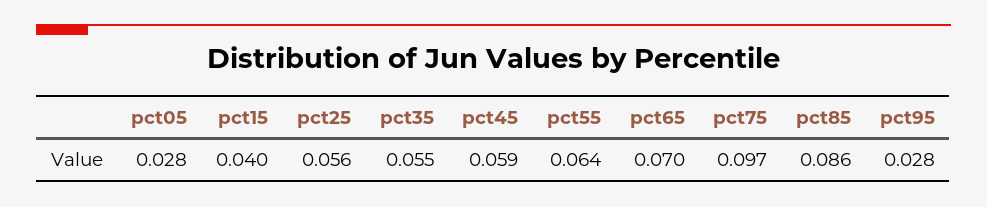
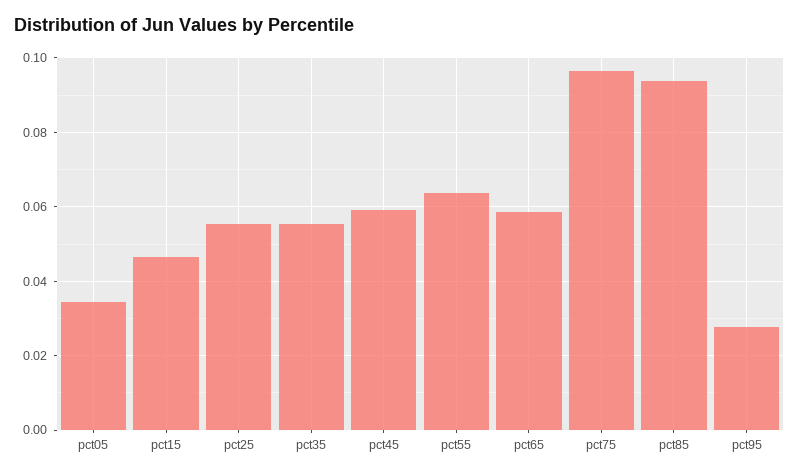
pct05: 0.028 -> 0.034
pct15: 0.04 -> 0.046
pct65: 0.07 -> 0.058
pct85: 0.086 -> 0.094

